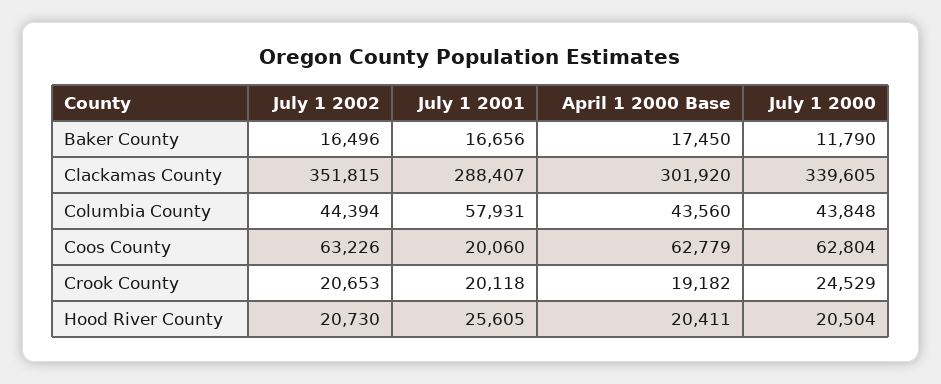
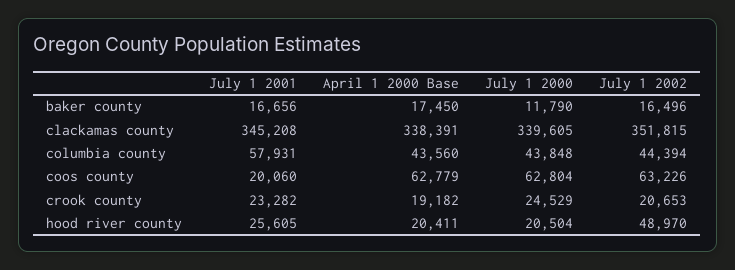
July 1 2001, Clackamas County: 288407 -> 345208
April 1 2000 Base, Clackamas County: 301920 -> 338391
July 1 2001, Crook County: 20118 -> 23282
July 1 2002, Hood River County: 20730 -> 48970

